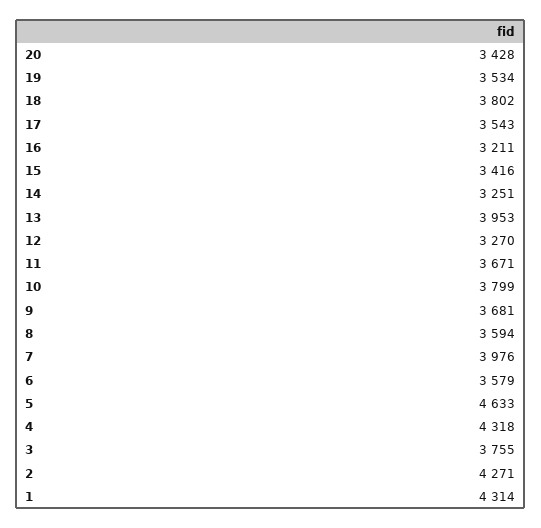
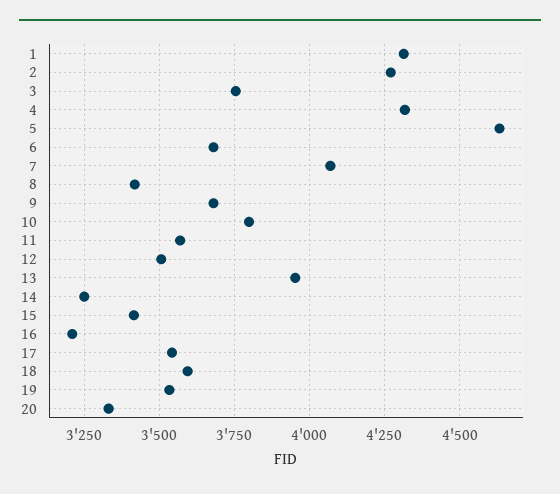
20: 3428 -> 3325
18: 3802 -> 3600
12: 3270 -> 3500
11: 3671 -> 3575
8: 3594 -> 3425
7: 3976 -> 4075
6: 3579 -> 3675

